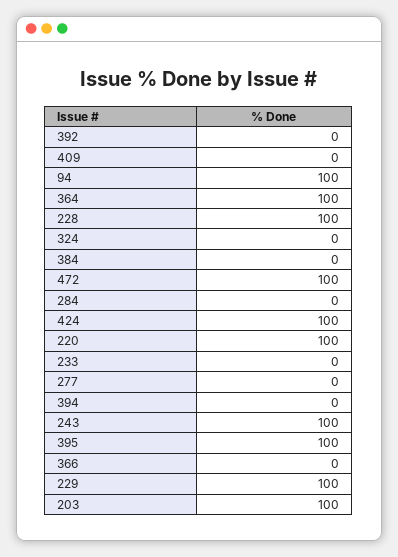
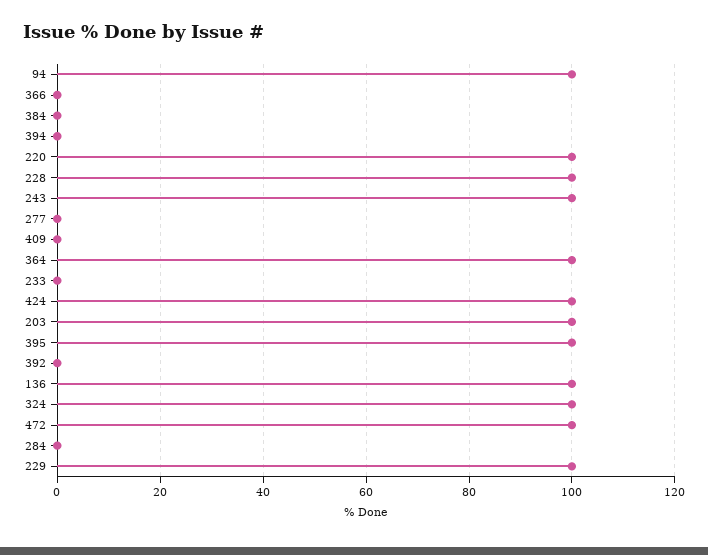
324: 0 -> 100
136: none -> 100

